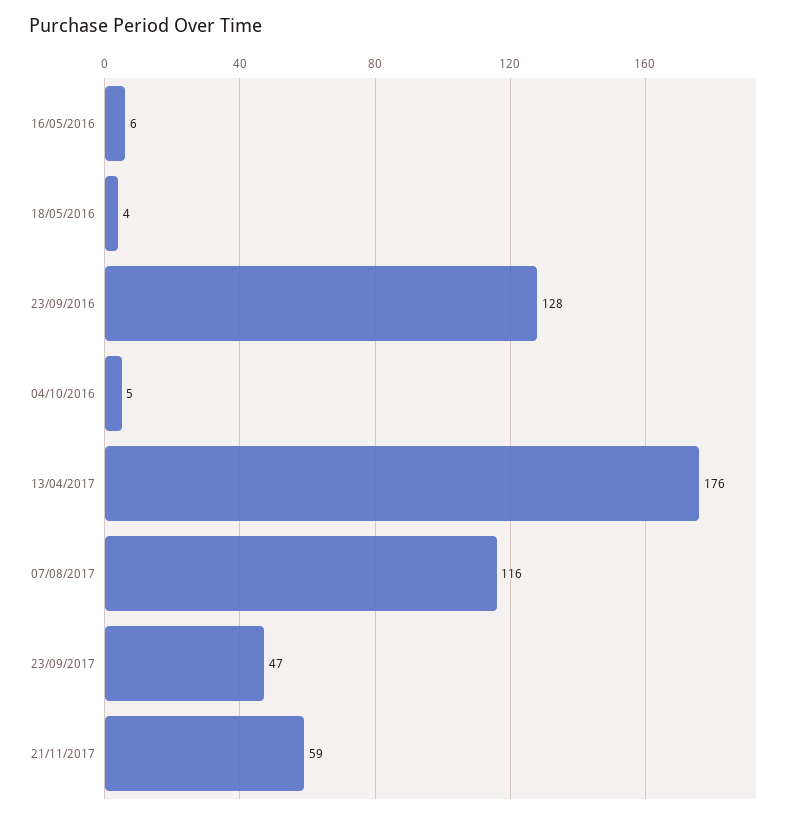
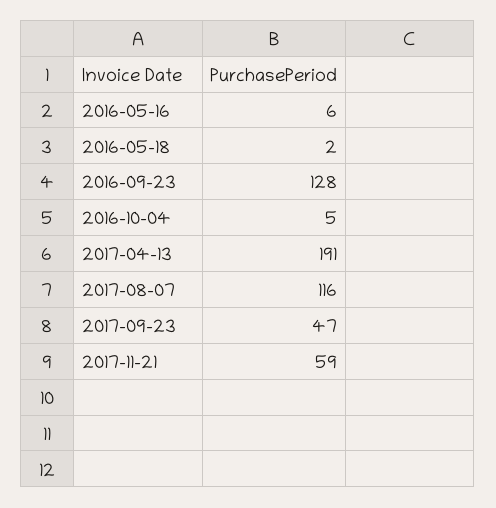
18/05/2016: 4 -> 2
13/04/2017: 176 -> 191

